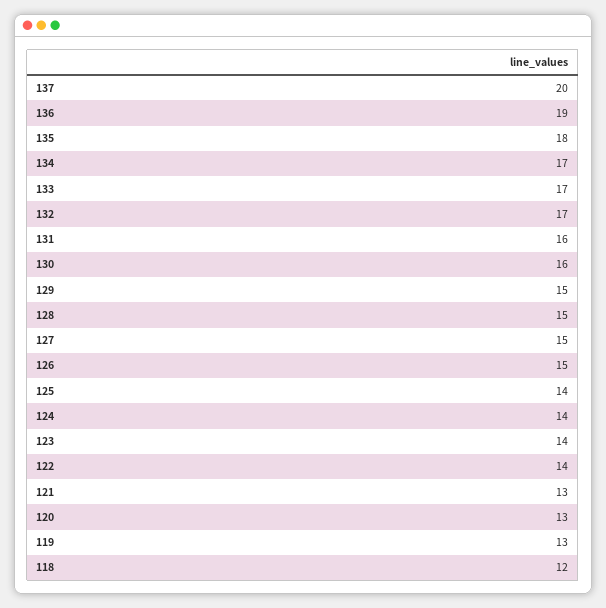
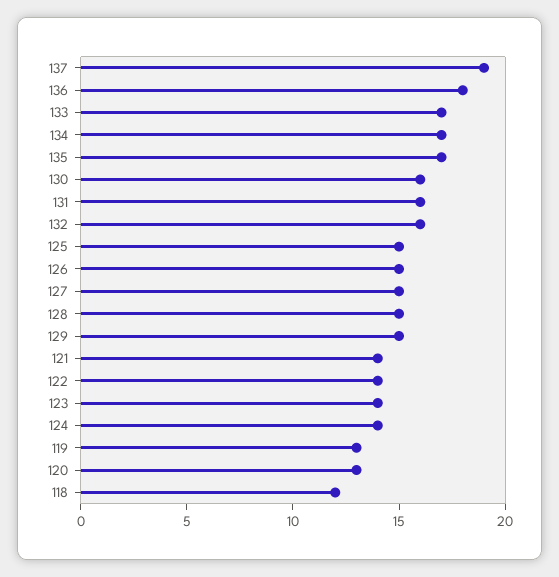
137: 20 -> 19
136: 19 -> 18
135: 18 -> 17
132: 17 -> 16
125: 14 -> 15
121: 13 -> 14

